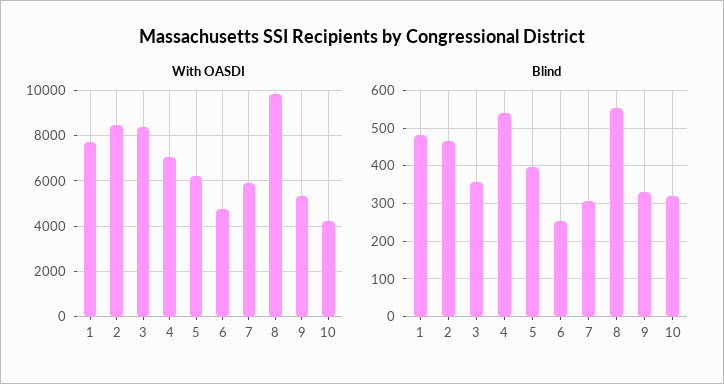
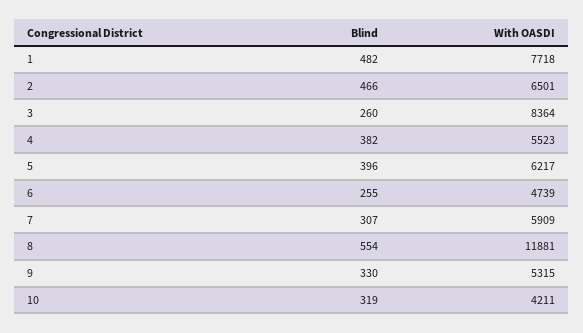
With OASDI, 2: 8500 -> 6501
With OASDI, 4: 7000 -> 5523
With OASDI, 8: 10000 -> 11881
Blind, 3: 360 -> 260
Blind, 4: 540 -> 382

